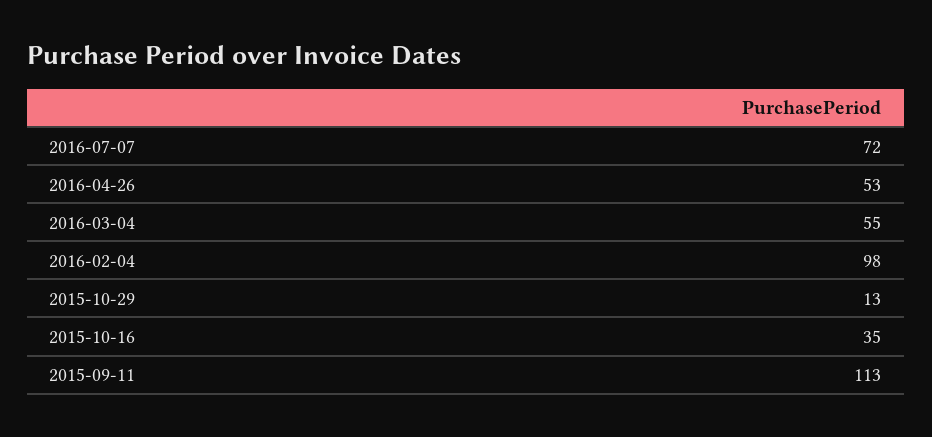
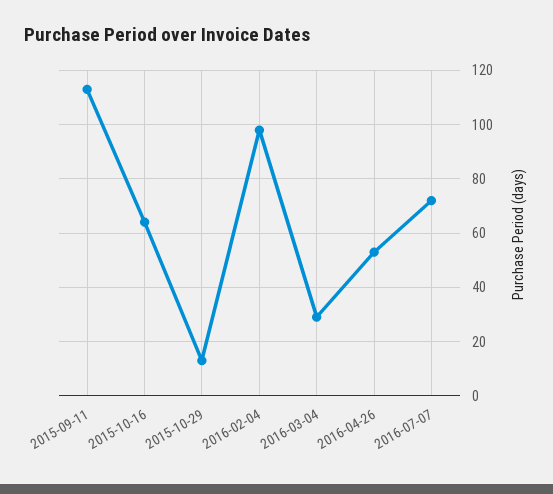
2016-03-04: 55 -> 30
2015-10-16: 35 -> 65

